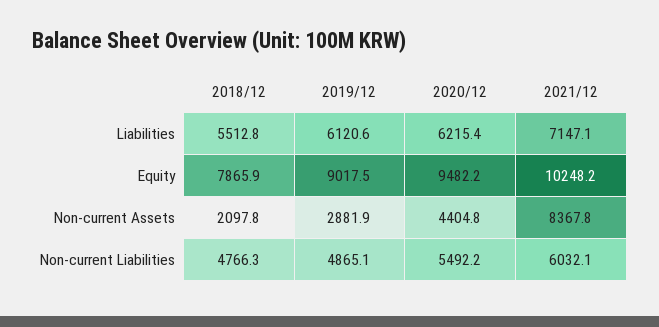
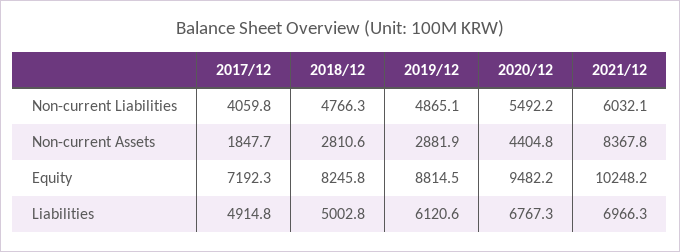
2018/12, Liabilities: 5512.8 -> 5002.8
2020/12, Liabilities: 6215.4 -> 6767.3
2021/12, Liabilities: 7147.1 -> 6966.3
2018/12, Equity: 7865.9 -> 8245.8
2019/12, Equity: 9017.5 -> 8814.5
2018/12, Non-current Assets: 2097.8 -> 2810.6
2017/12, Non-current Liabilities: none -> 4059.8
2017/12, Non-current Assets: none -> 1847.7
2017/12, Equity: none -> 7192.3
2017/12, Liabilities: none -> 4914.8

